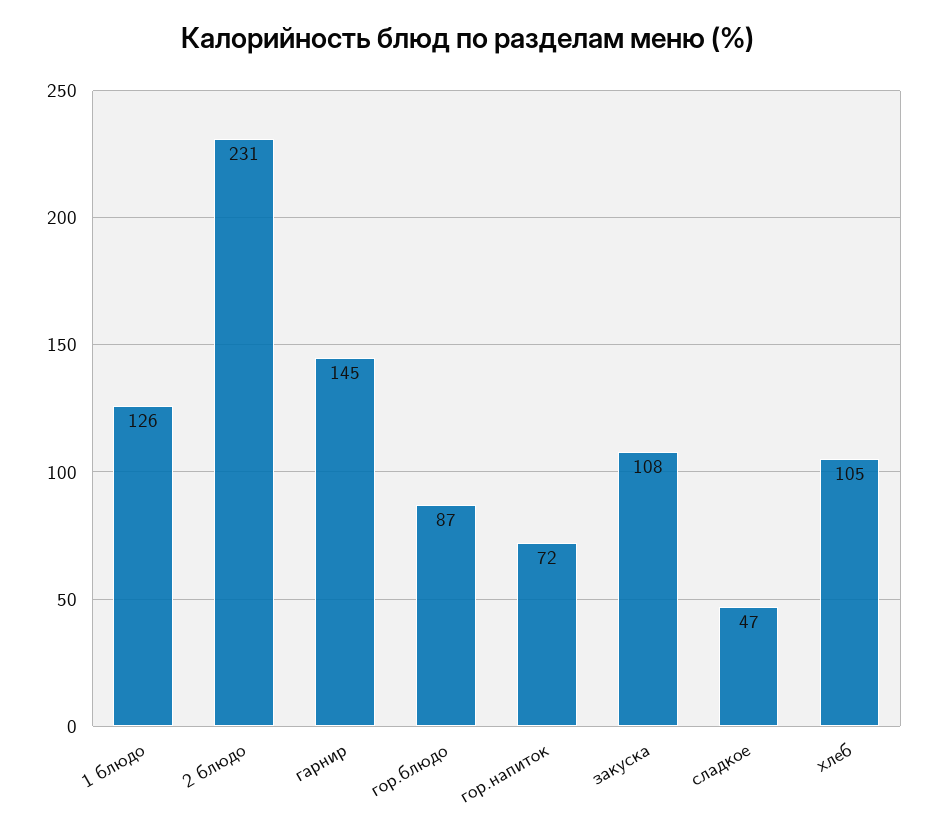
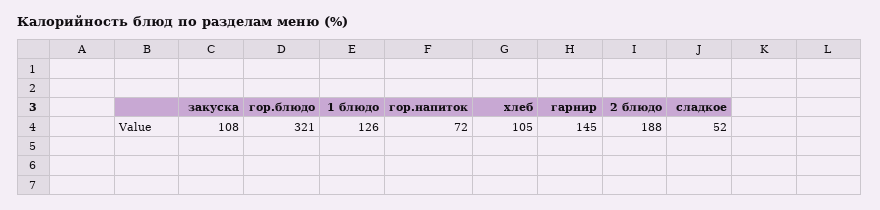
2 блюдо: 231 -> 188
гор.блюдо: 87 -> 321
сладкое: 47 -> 52

